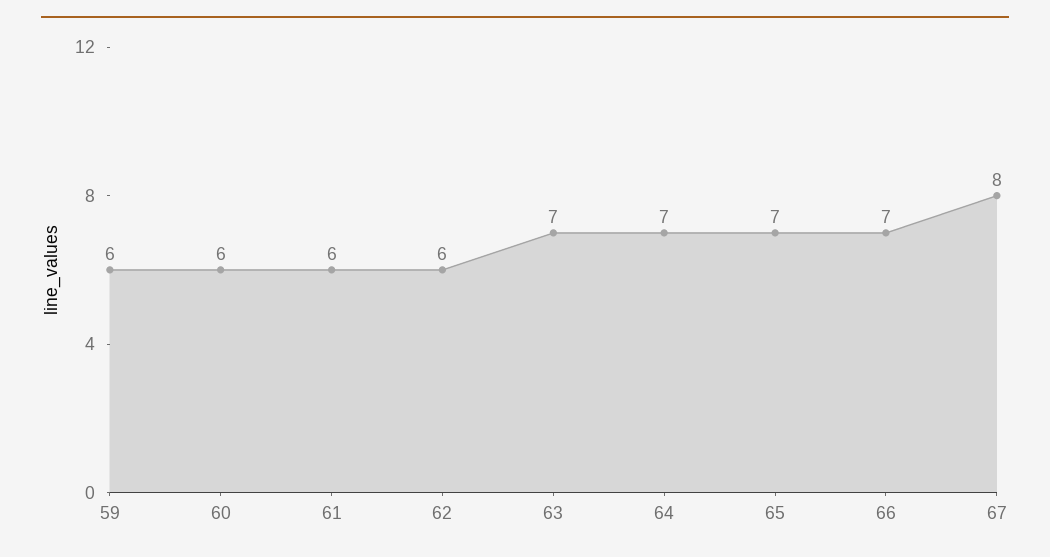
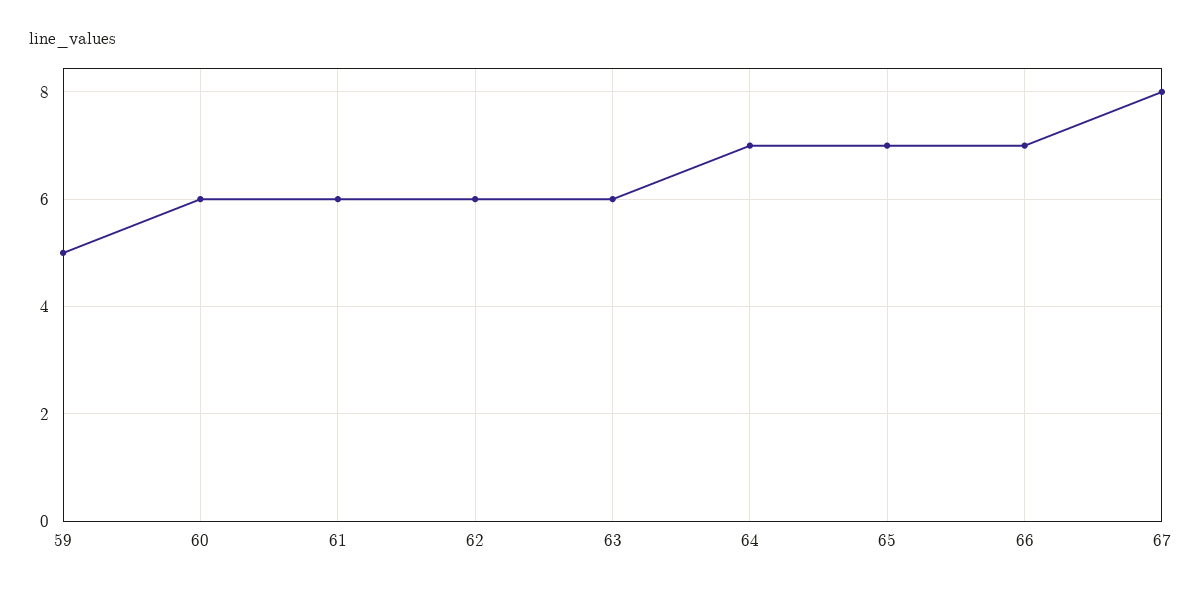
59: 6 -> 5
63: 7 -> 6

